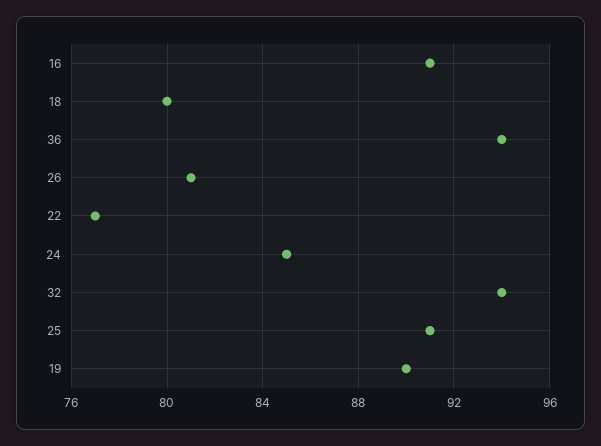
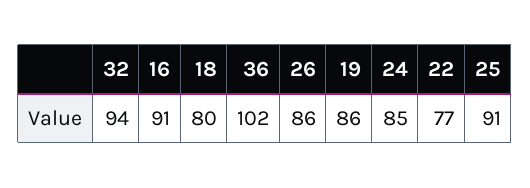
36: 94 -> 102
26: 81 -> 86
19: 90 -> 86

